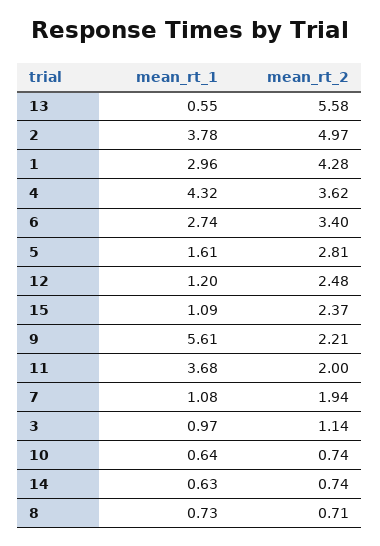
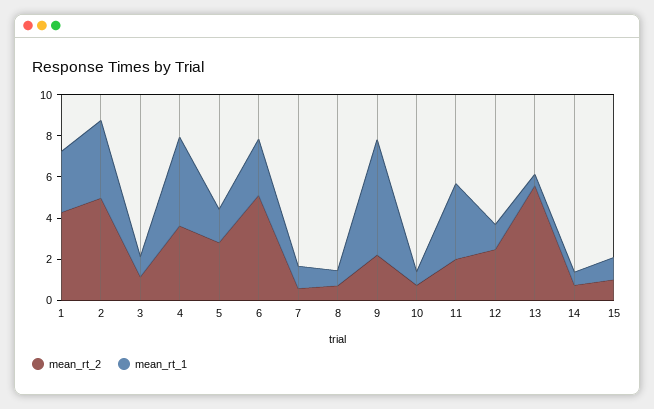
mean_rt_2, 6: 3.4 -> 5
mean_rt_2, 15: 2.37 -> 1
mean_rt_2, 7: 1.94 -> 0.5

